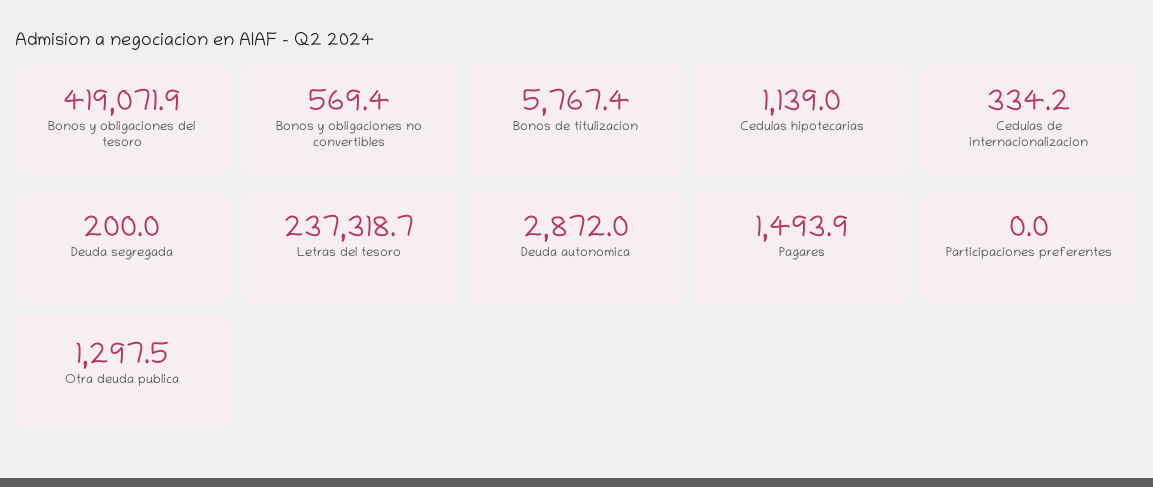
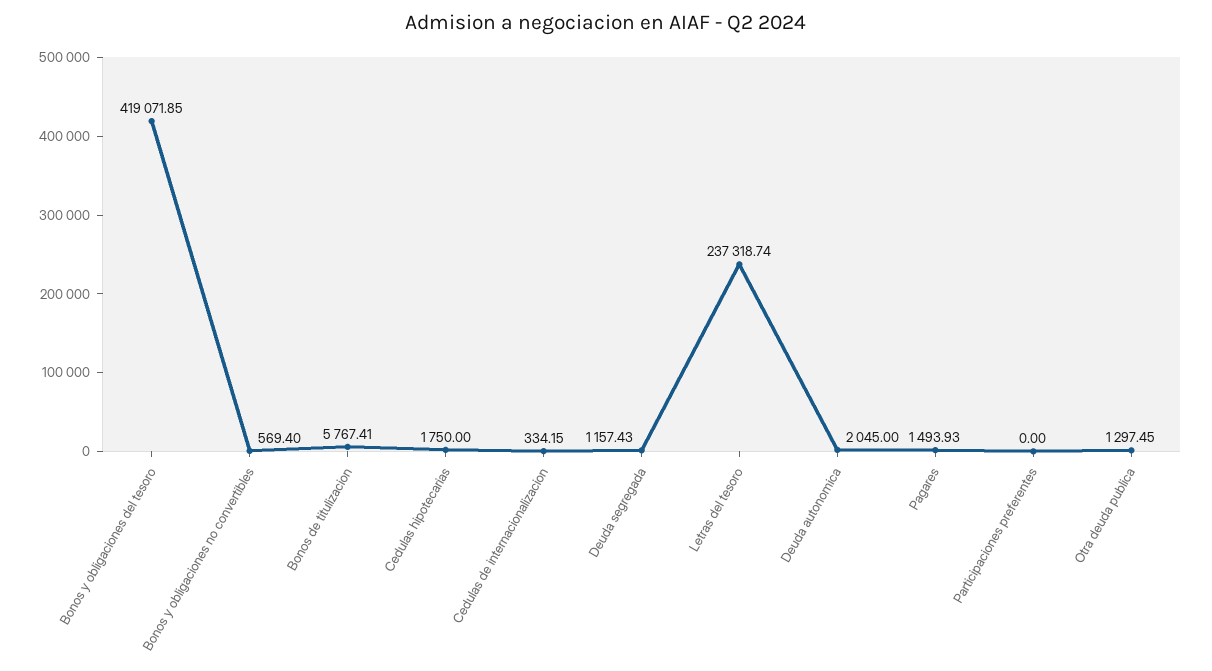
Cedulas hipotecarias: 1139 -> 1750
Deuda segregada: 200 -> 1157.43
Deuda autonomica: 2872 -> 2045

